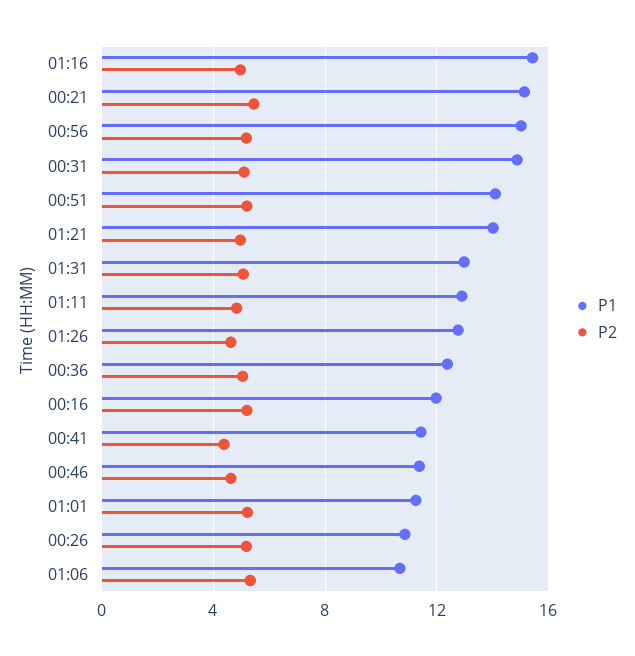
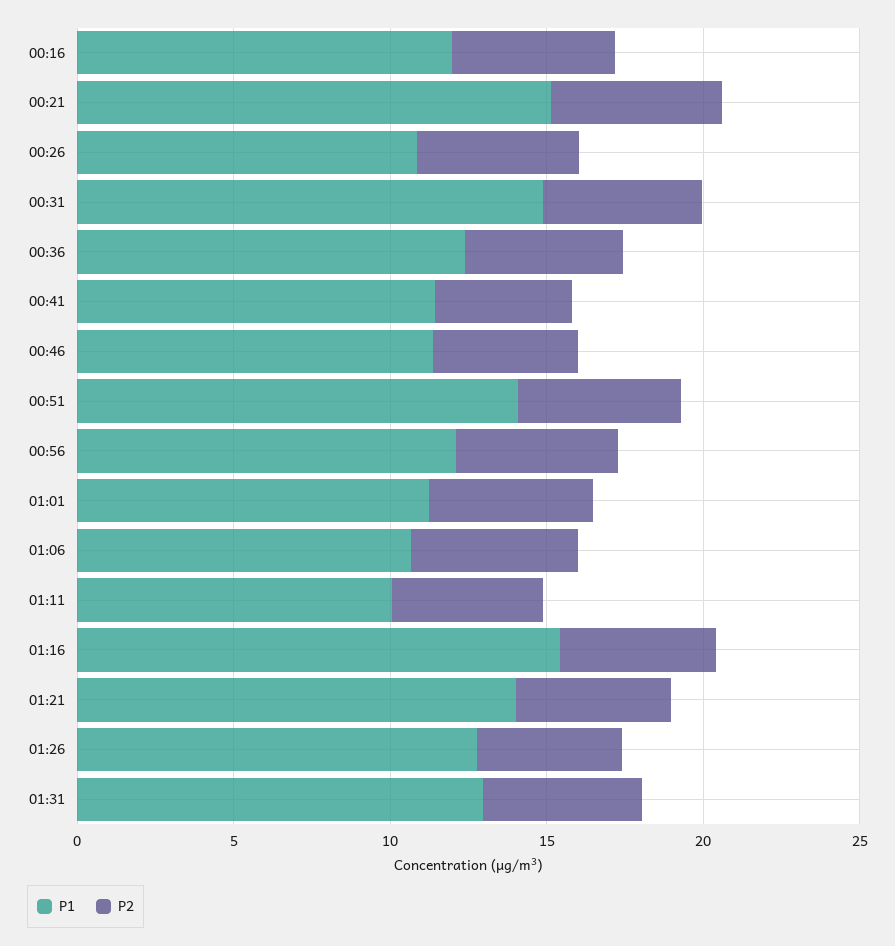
P1, 00:56: 15 -> 12
P1, 01:11: 13 -> 10

